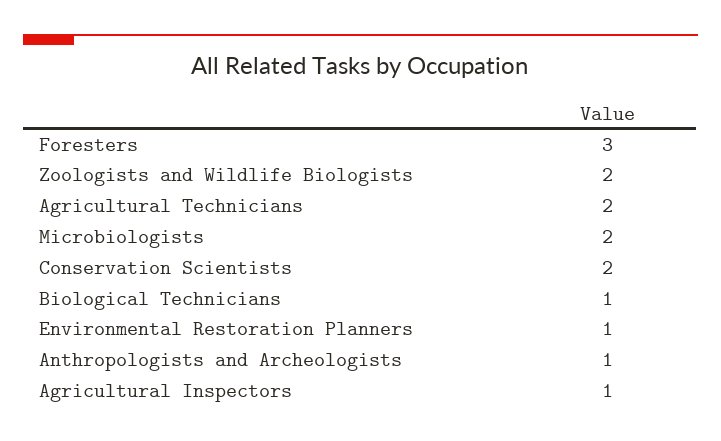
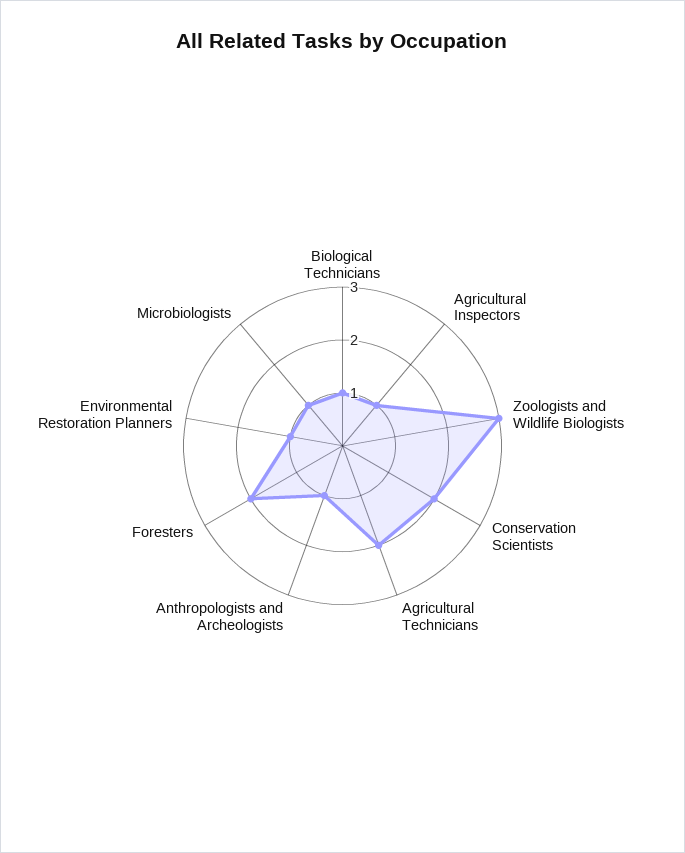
Foresters: 3 -> 2
Zoologists and Wildlife Biologists: 2 -> 3
Microbiologists: 2 -> 1

